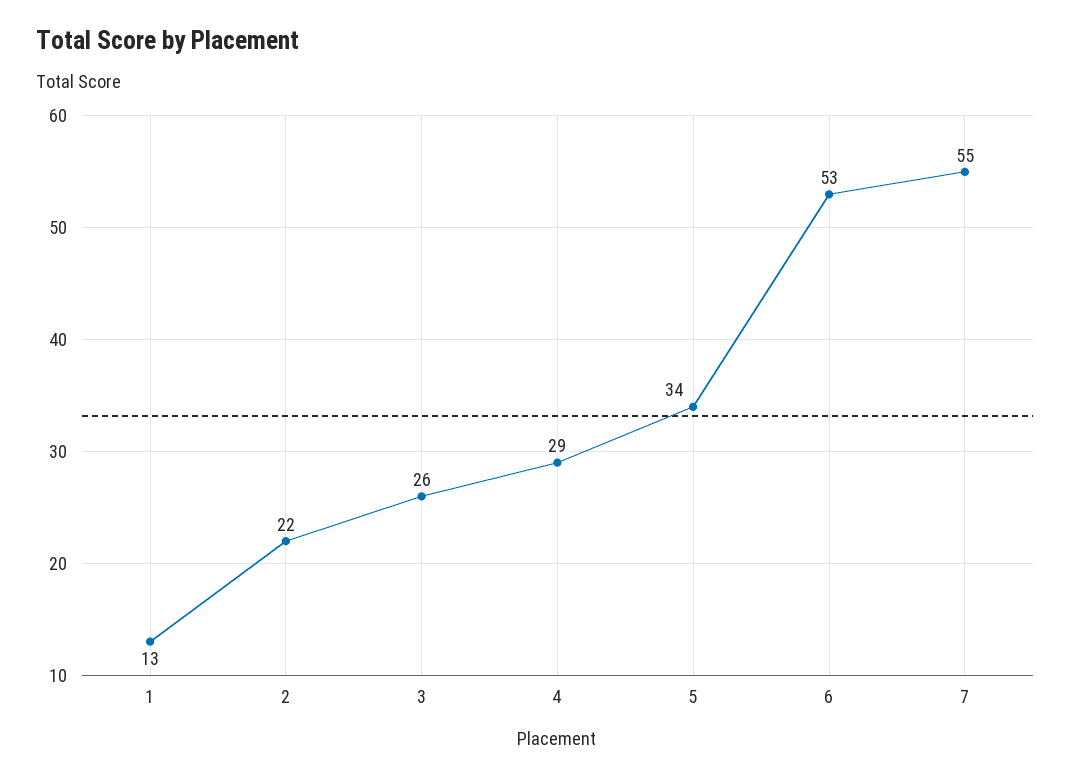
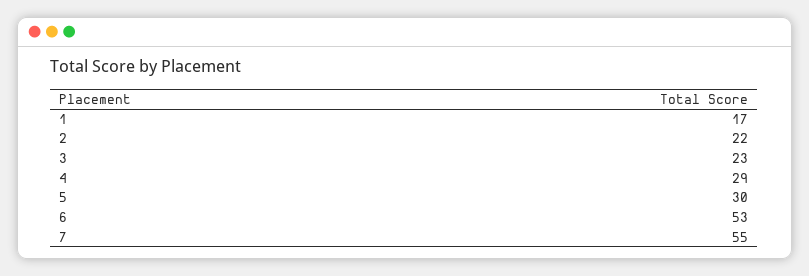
1: 13 -> 17
3: 26 -> 23
5: 34 -> 30

